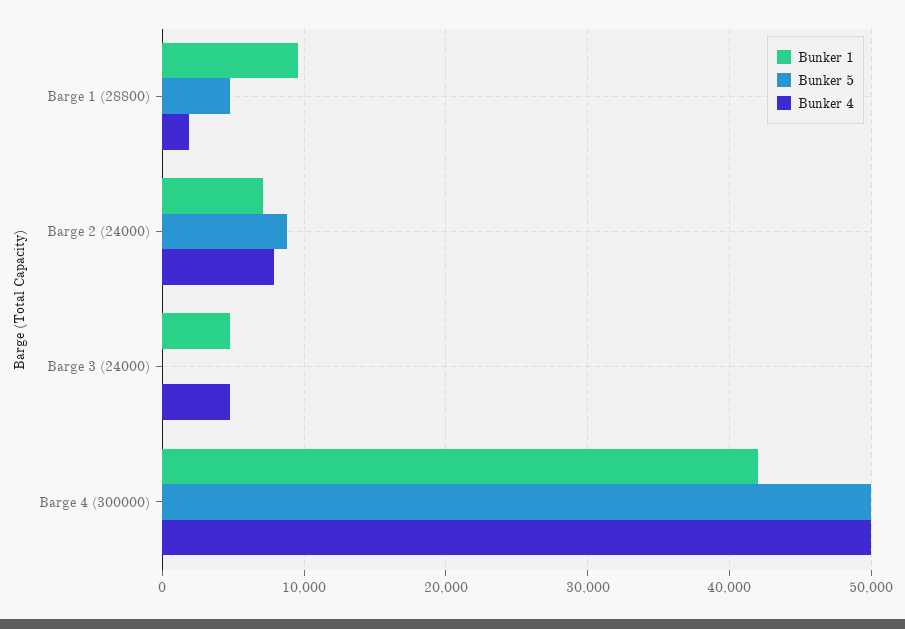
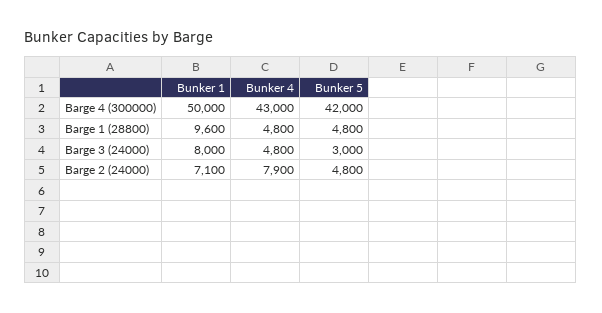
Bunker 4, Barge 1 (28800): 2000 -> 4800
Bunker 5, Barge 2 (24000): 9000 -> 4800
Bunker 1, Barge 3 (24000): 5000 -> 8000
Bunker 5, Barge 3 (24000): 0 -> 3000
Bunker 1, Barge 4 (300000): 42000 -> 50000
Bunker 5, Barge 4 (300000): 50000 -> 42000
Bunker 4, Barge 4 (300000): 50000 -> 43000

